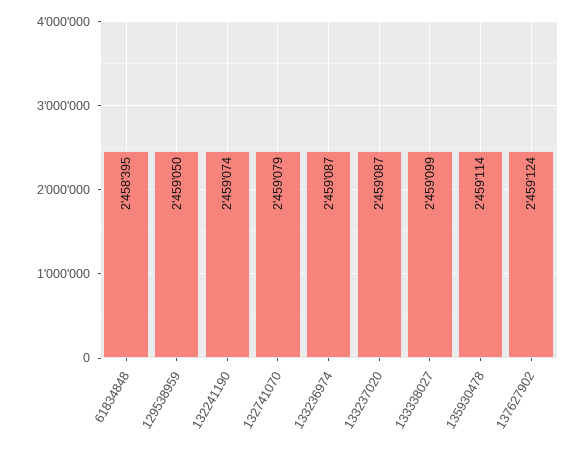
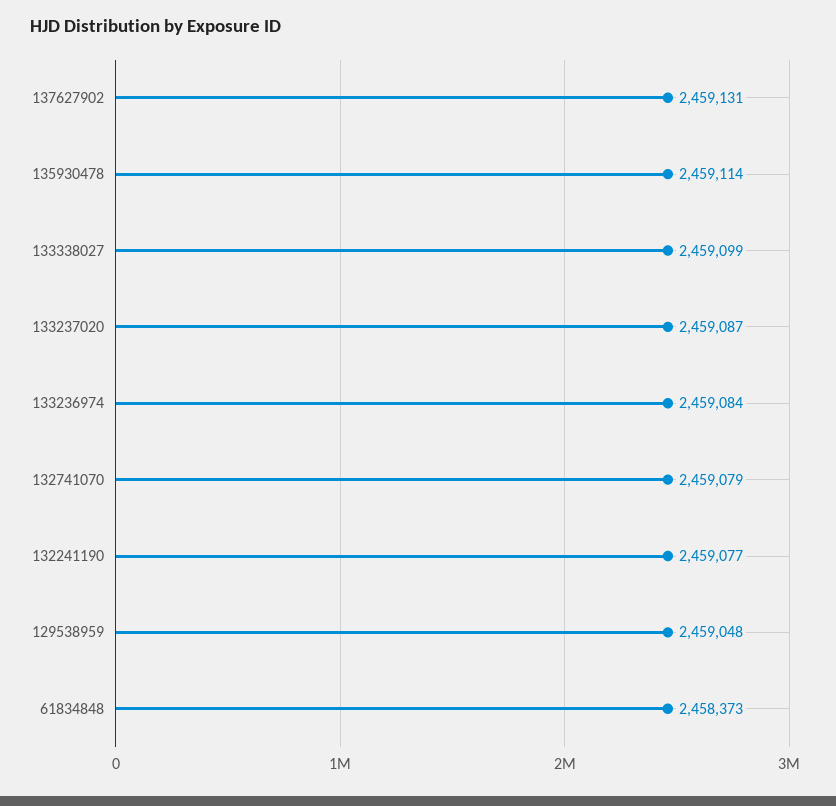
61834848: 2458395 -> 2458373
129538959: 2459050 -> 2459048
132241190: 2459074 -> 2459077
133236974: 2459087 -> 2459084
137627902: 2459124 -> 2459131

